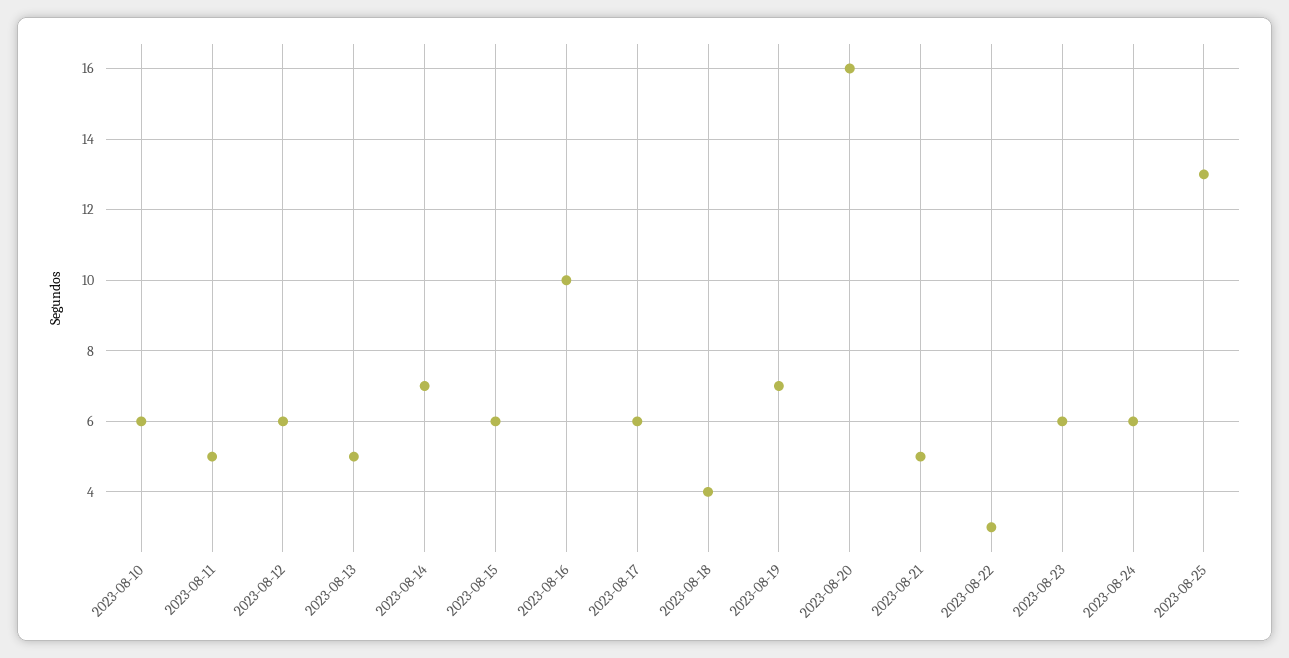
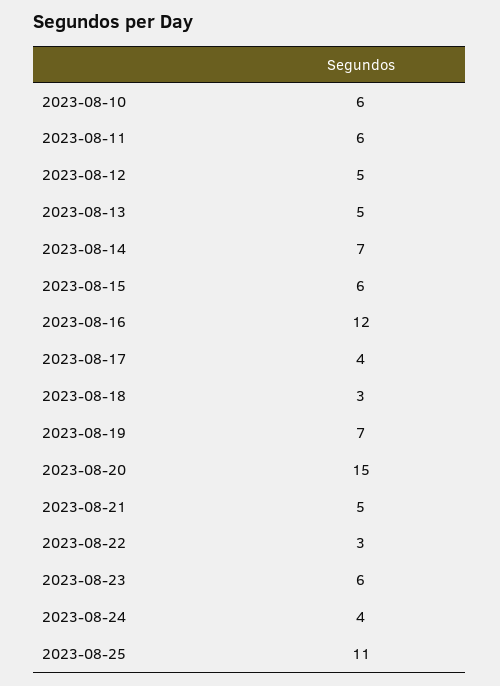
2023-08-11: 5 -> 6
2023-08-12: 6 -> 5
2023-08-16: 10 -> 12
2023-08-17: 6 -> 4
2023-08-18: 4 -> 3
2023-08-20: 16 -> 15
2023-08-24: 6 -> 4
2023-08-25: 13 -> 11

